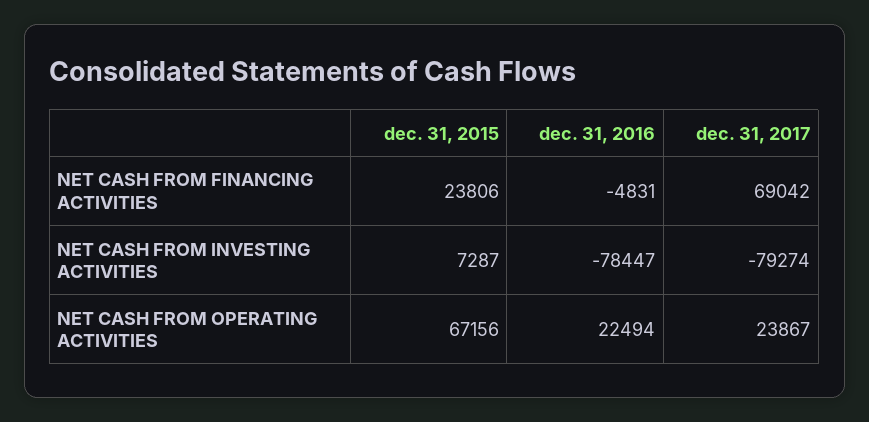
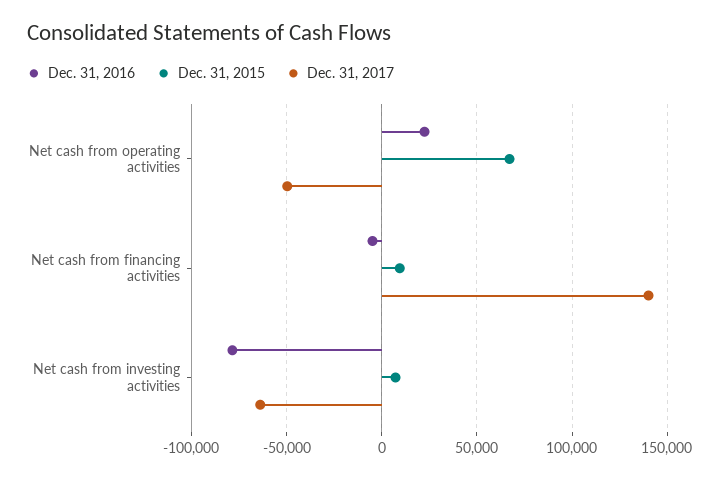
dec. 31, 2015, NET CASH FROM FINANCING ACTIVITIES: 23806 -> 10000
dec. 31, 2017, NET CASH FROM FINANCING ACTIVITIES: 69042 -> 140000
dec. 31, 2017, NET CASH FROM INVESTING ACTIVITIES: -79274 -> -65000
dec. 31, 2017, NET CASH FROM OPERATING ACTIVITIES: 23867 -> -50000

